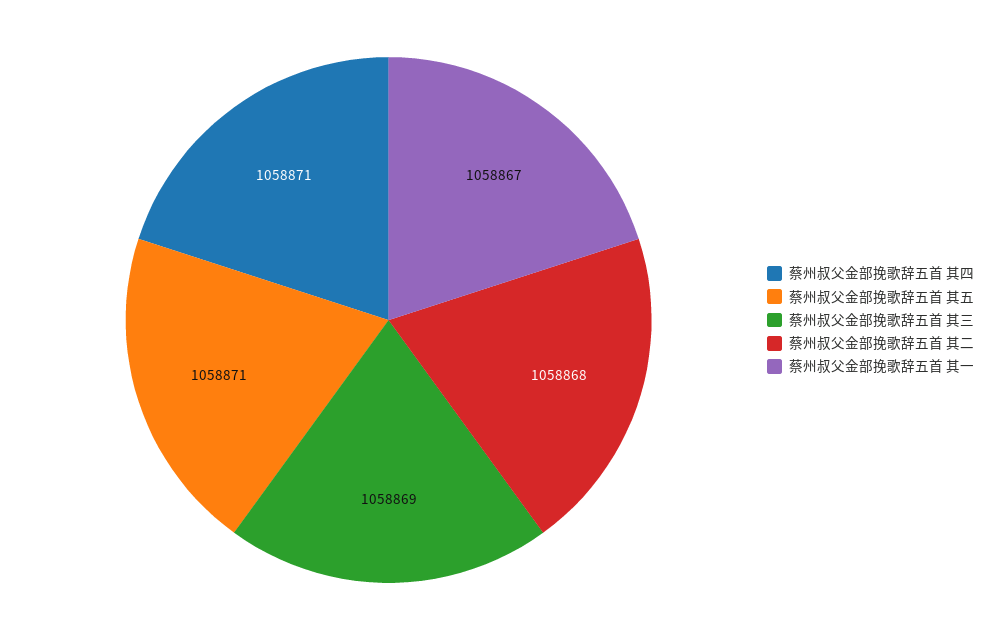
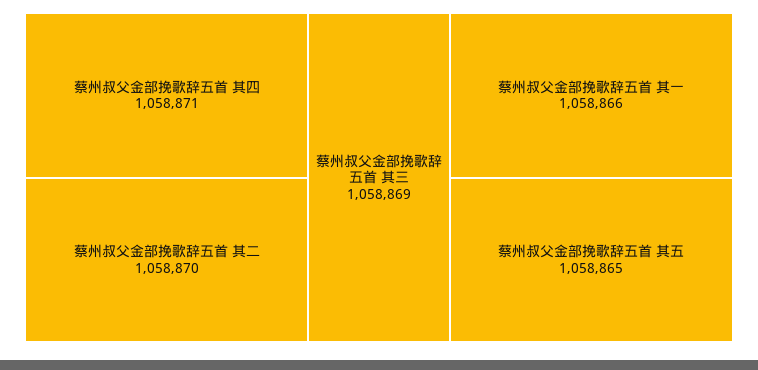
蔡州叔父金部挽歌辞五首 其五: 1058871 -> 1058865
蔡州叔父金部挽歌辞五首 其二: 1058868 -> 1058870
蔡州叔父金部挽歌辞五首 其一: 1058867 -> 1058866

